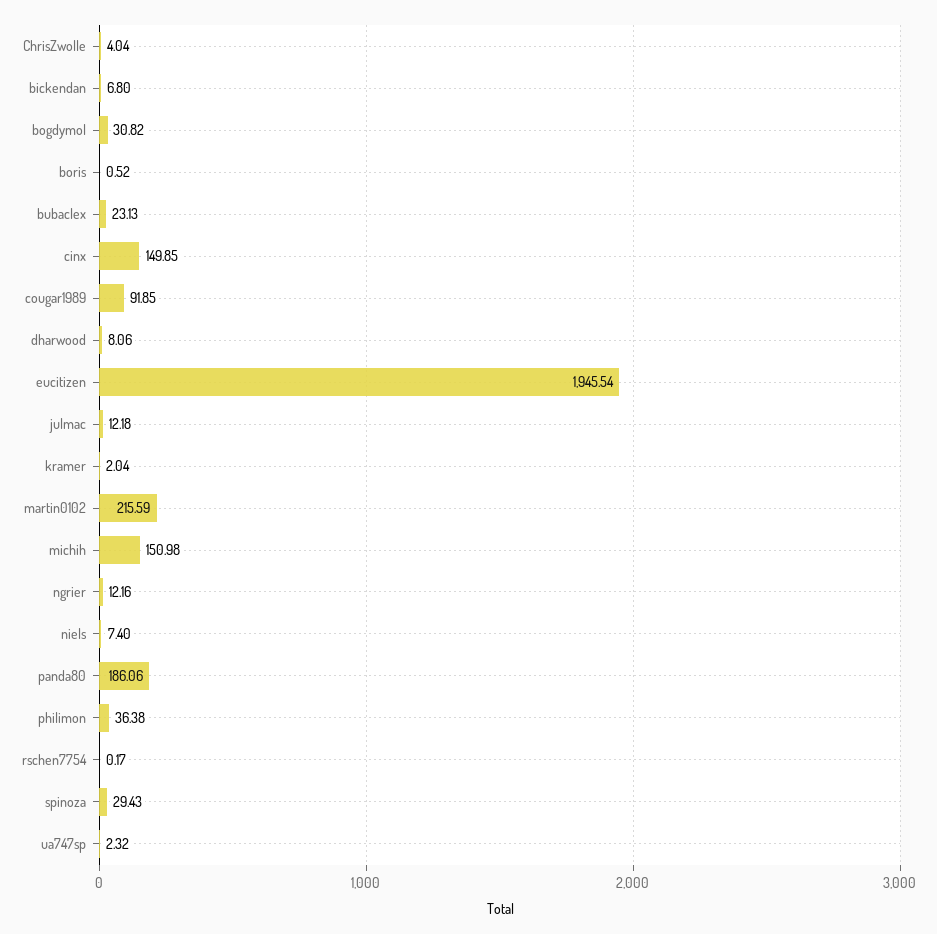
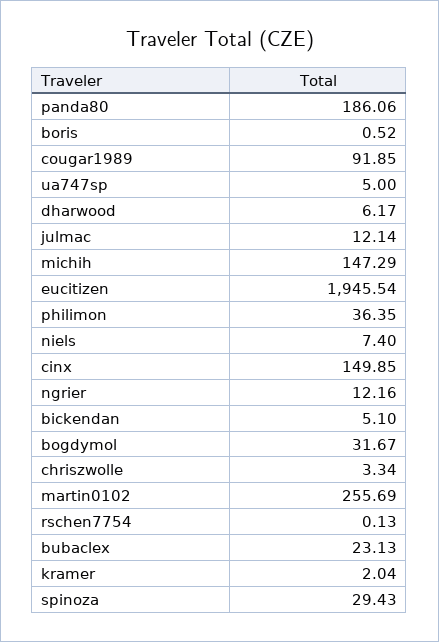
ChrisZwolle: 4.04 -> 3.34
bickendan: 6.8 -> 5.1
bogdymol: 30.82 -> 31.67
dharwood: 8.06 -> 6.17
julmac: 12.18 -> 12.14
martin0102: 215.59 -> 255.69
michih: 150.98 -> 147.29
philimon: 36.38 -> 36.35
rschen7754: 0.17 -> 0.13
ua747sp: 2.32 -> 5

